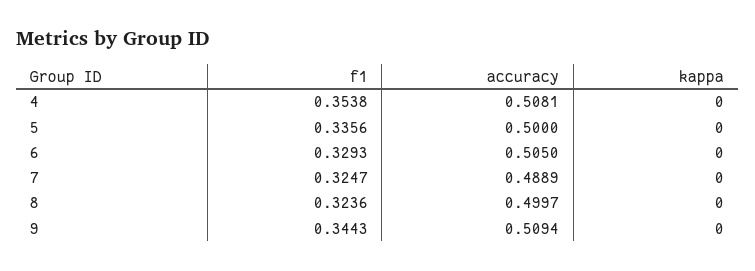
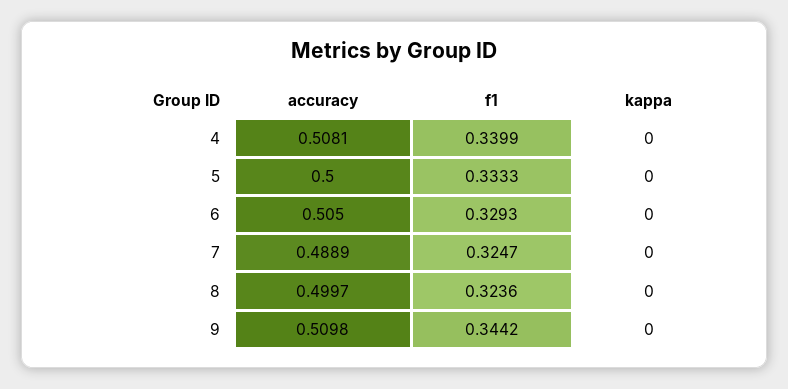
f1, 4: 0.3538 -> 0.3399
f1, 5: 0.3356 -> 0.3333
f1, 9: 0.3443 -> 0.3442
accuracy, 9: 0.5094 -> 0.5098

